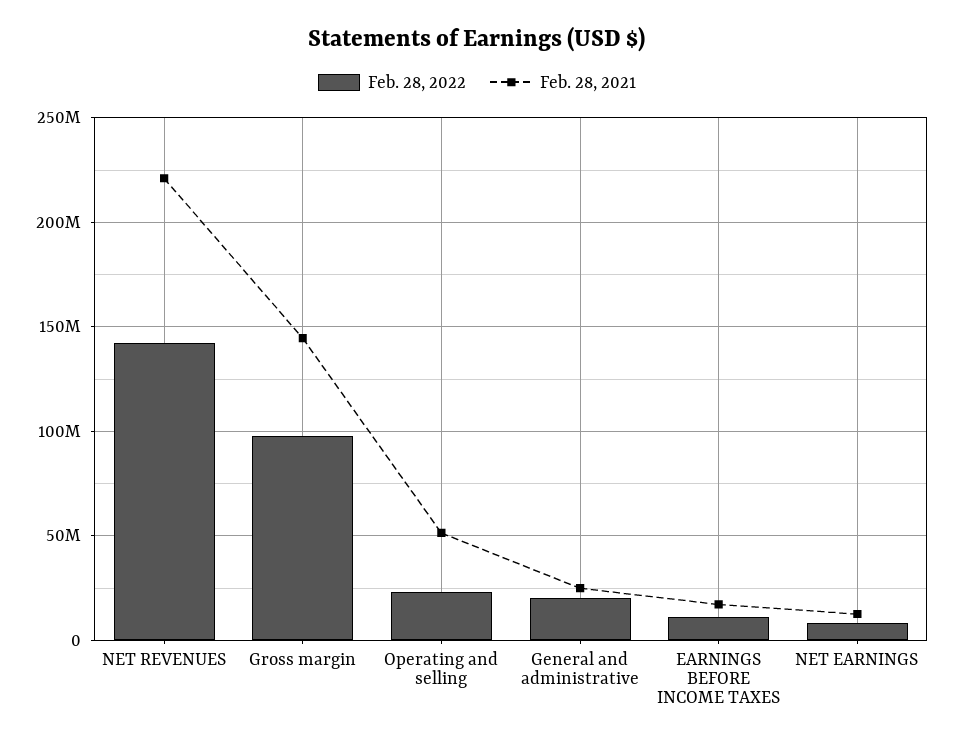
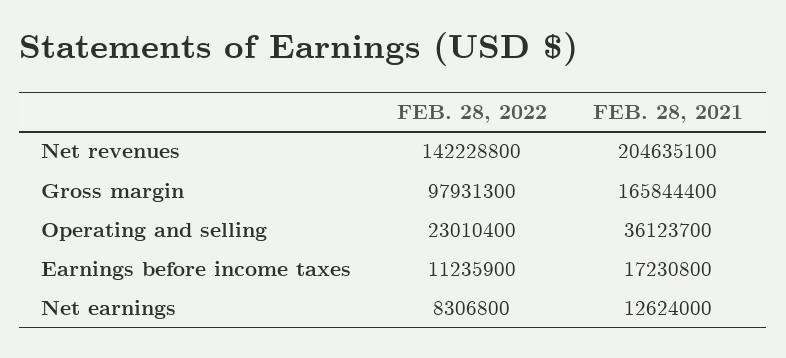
Feb. 28, 2021, NET REVENUES: 220000000 -> 204635100
Feb. 28, 2021, Gross margin: 145000000 -> 165844400
Feb. 28, 2021, Operating and selling: 50000000 -> 36123700
Feb. 28, 2022, General and administrative: 20000000 -> none
Feb. 28, 2021, General and administrative: 25000000 -> none

